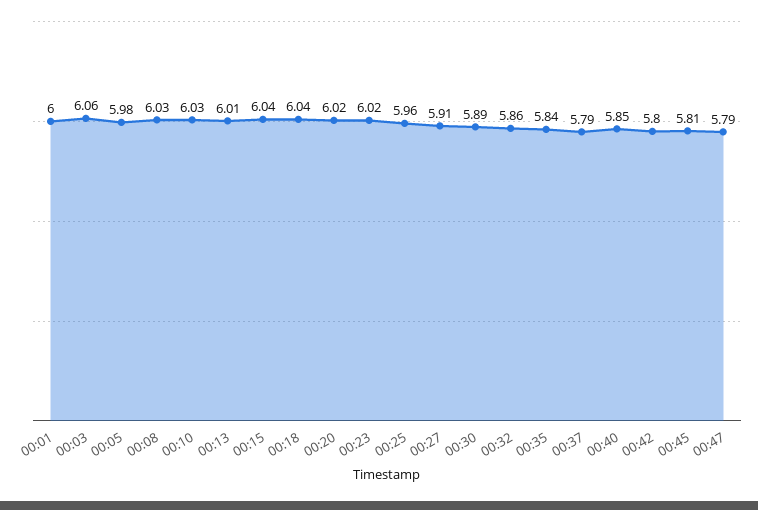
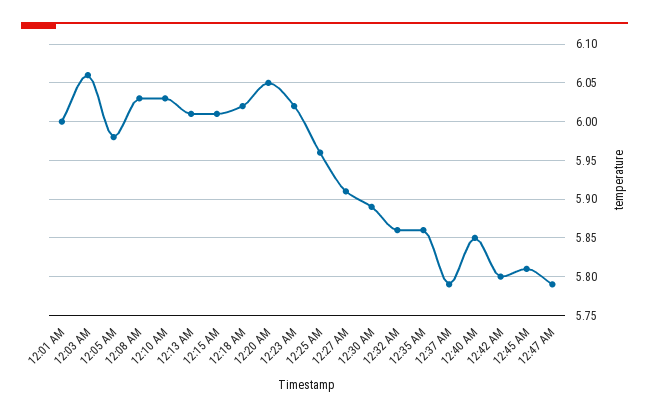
00:15: 6.04 -> 6.01
00:18: 6.04 -> 6.02
00:20: 6.02 -> 6.05
00:35: 5.84 -> 5.86

